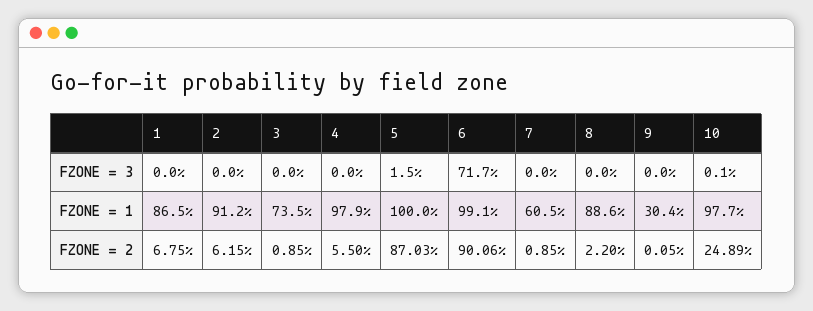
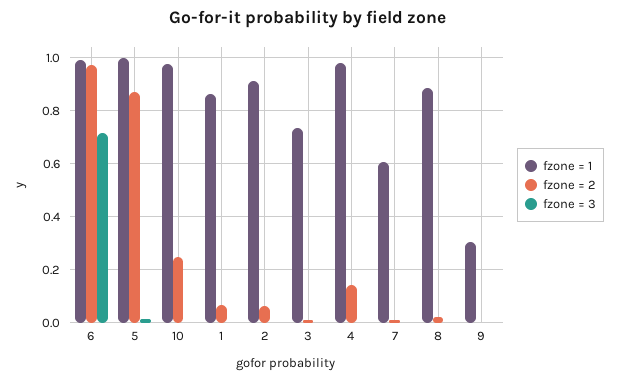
FZONE = 2, 4: 0.055 -> 0.15
FZONE = 2, 6: 0.9006 -> 0.975

